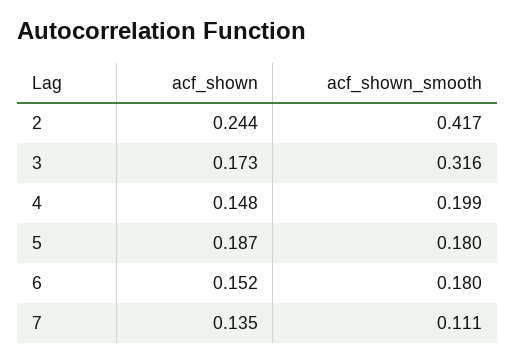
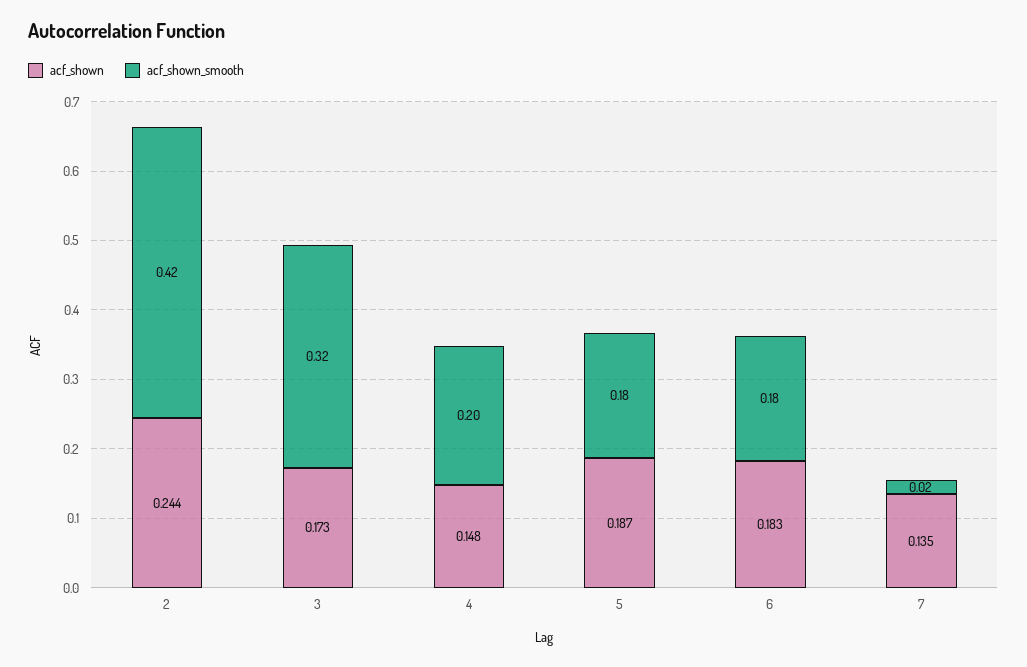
acf_shown, 6: 0.152 -> 0.183
acf_shown_smooth, 7: 0.111 -> 0.02

